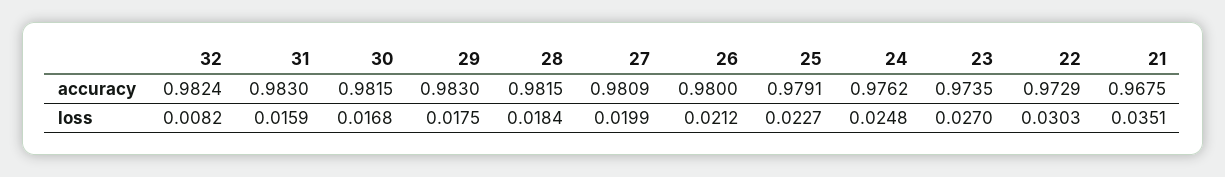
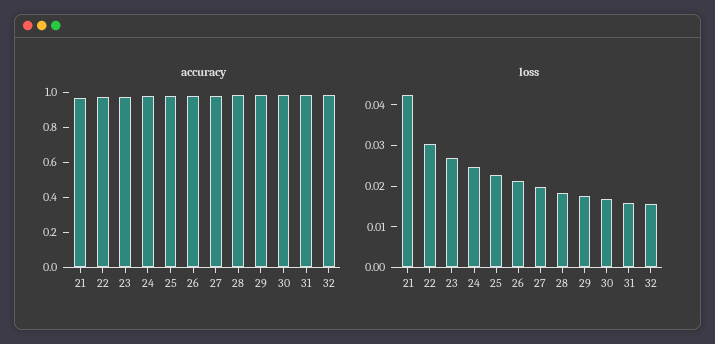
loss, 32: 0.0082 -> 0.016
loss, 21: 0.0351 -> 0.042

